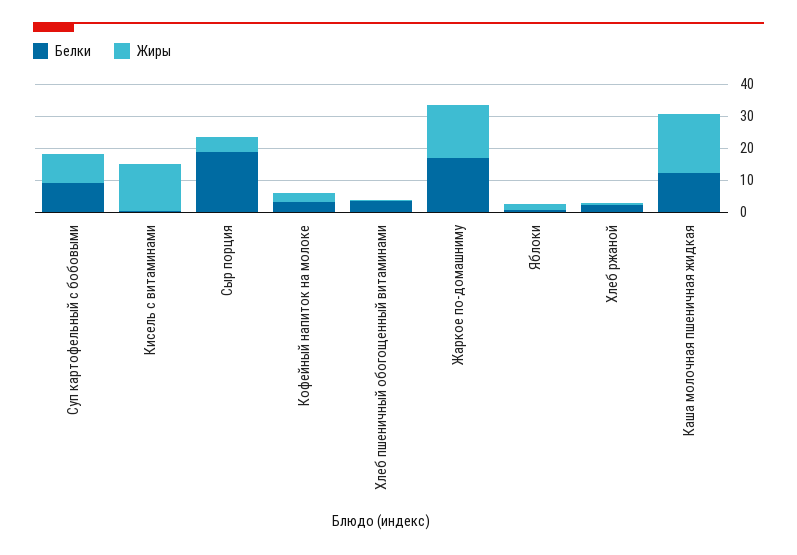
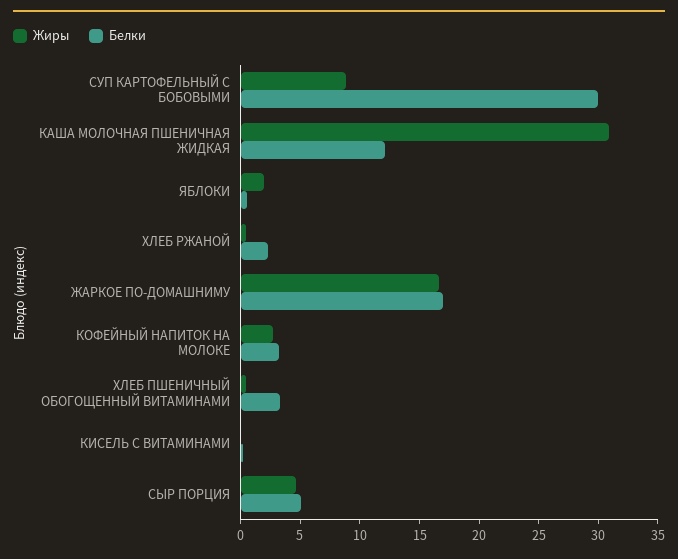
Белки, Суп картофельный с бобовыми: 10 -> 30
Жиры, Кисель с витаминами: 15 -> 0
Белки, Сыр порция: 20 -> 5
Жиры, Каша молочная пшеничная жидкая: 20 -> 31

